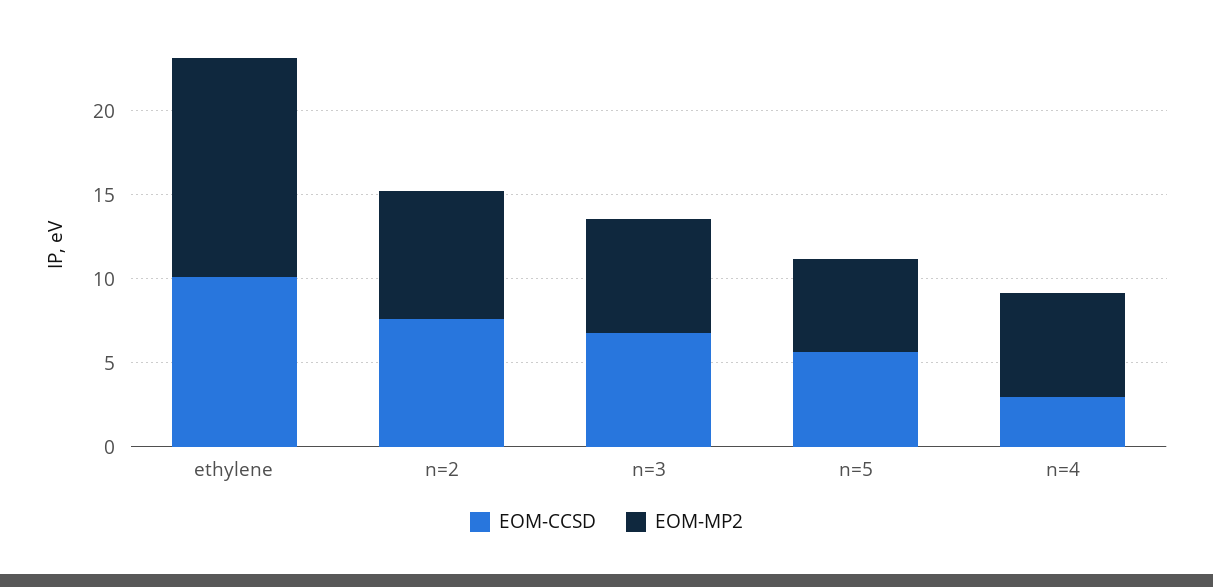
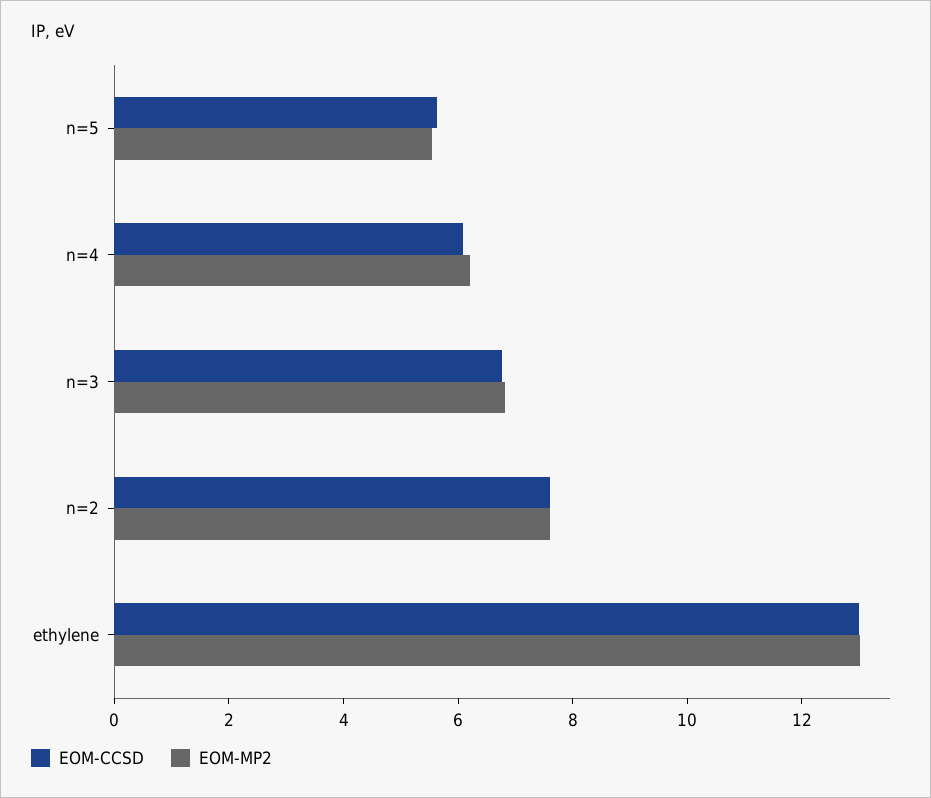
EOM-CCSD, ethylene: 10 -> 13
EOM-CCSD, n=4: 3 -> 6

